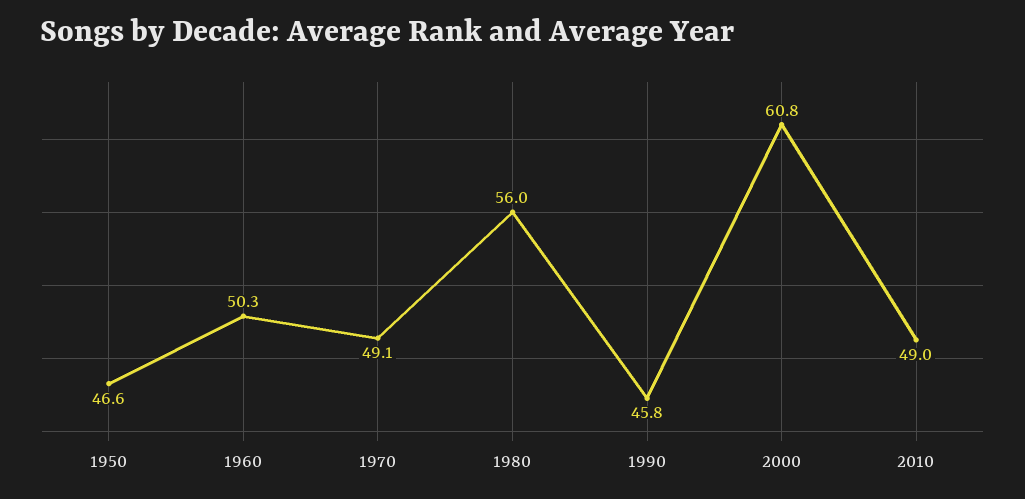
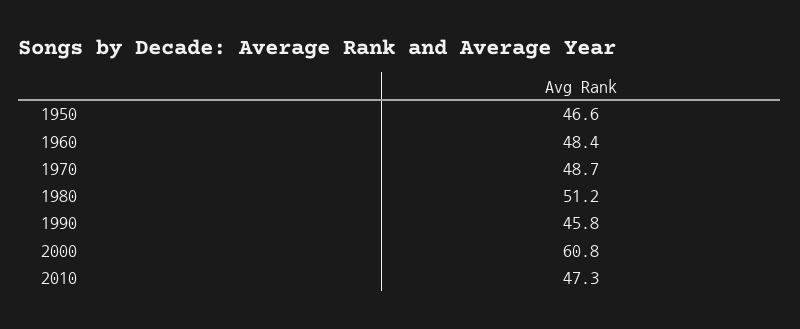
1960: 50.3 -> 48.4
1970: 49.1 -> 48.7
1980: 56 -> 51.2
2010: 49 -> 47.3

